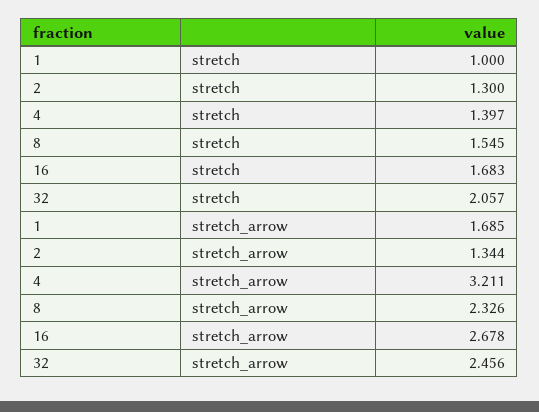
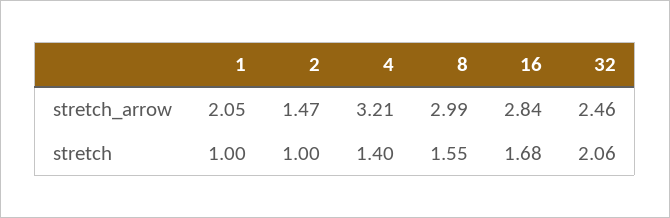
2, stretch: 1.3 -> 1
1, stretch_arrow: 1.685 -> 2.05
2, stretch_arrow: 1.344 -> 1.47
8, stretch_arrow: 2.326 -> 2.99
16, stretch_arrow: 2.678 -> 2.84

